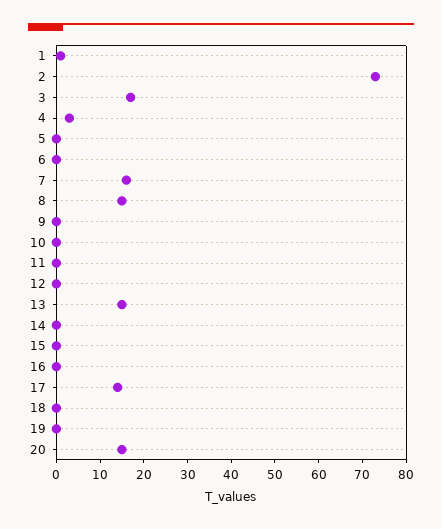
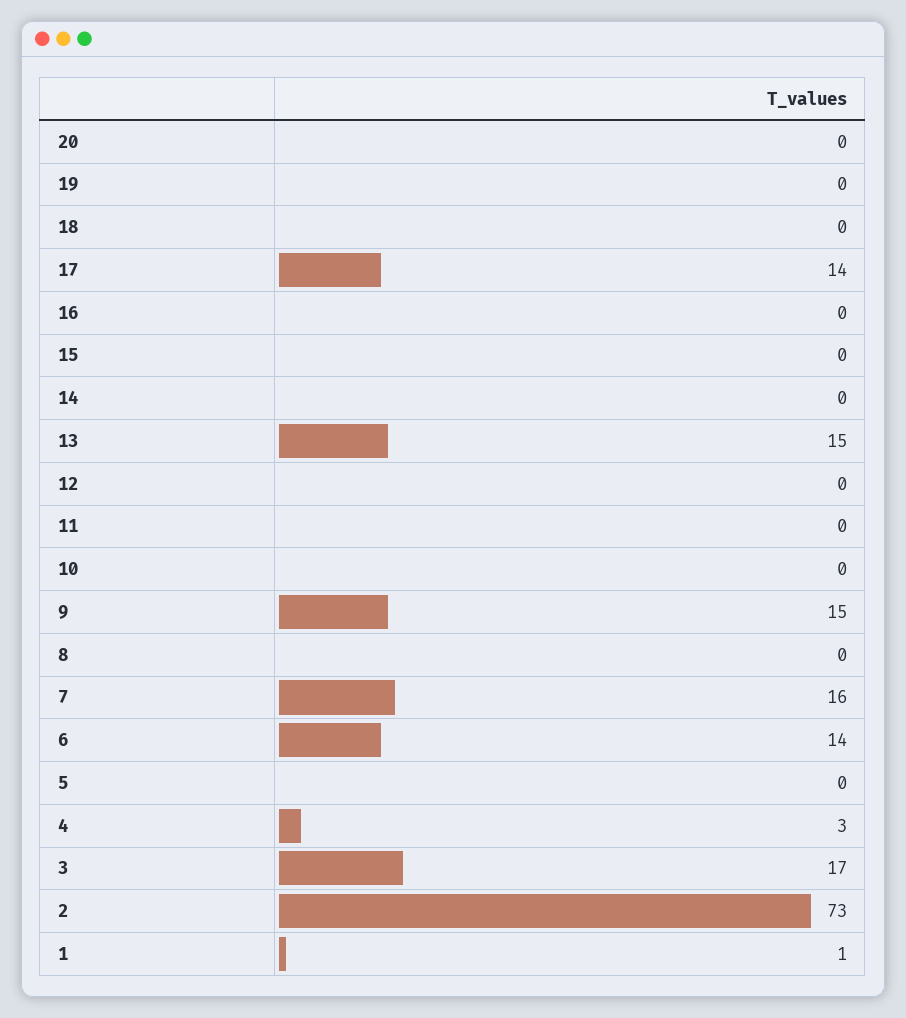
6: 0 -> 14
8: 15 -> 0
9: 0 -> 15
20: 15 -> 0

